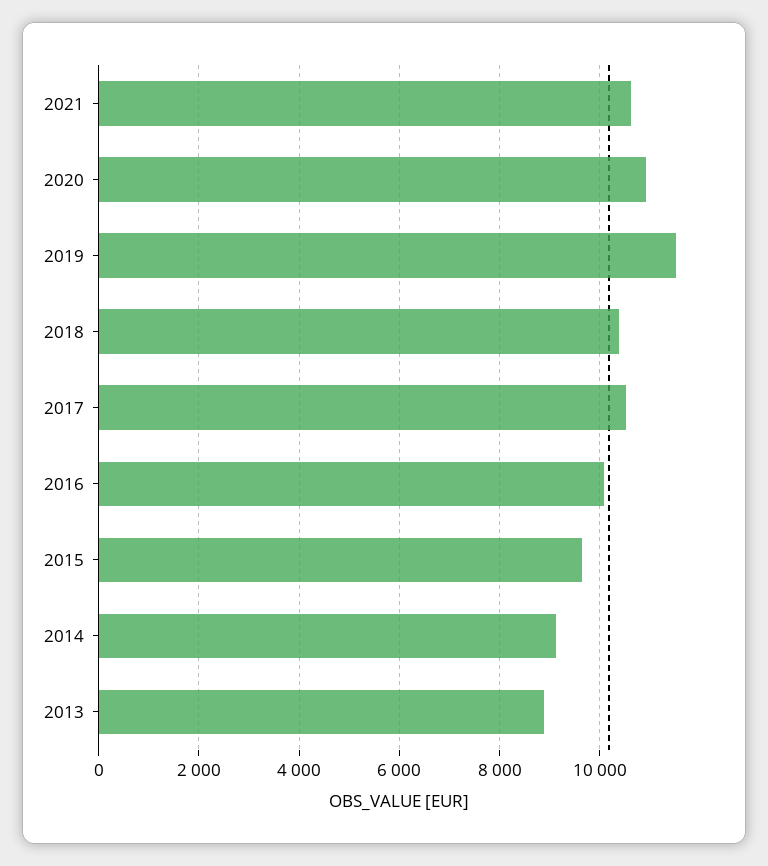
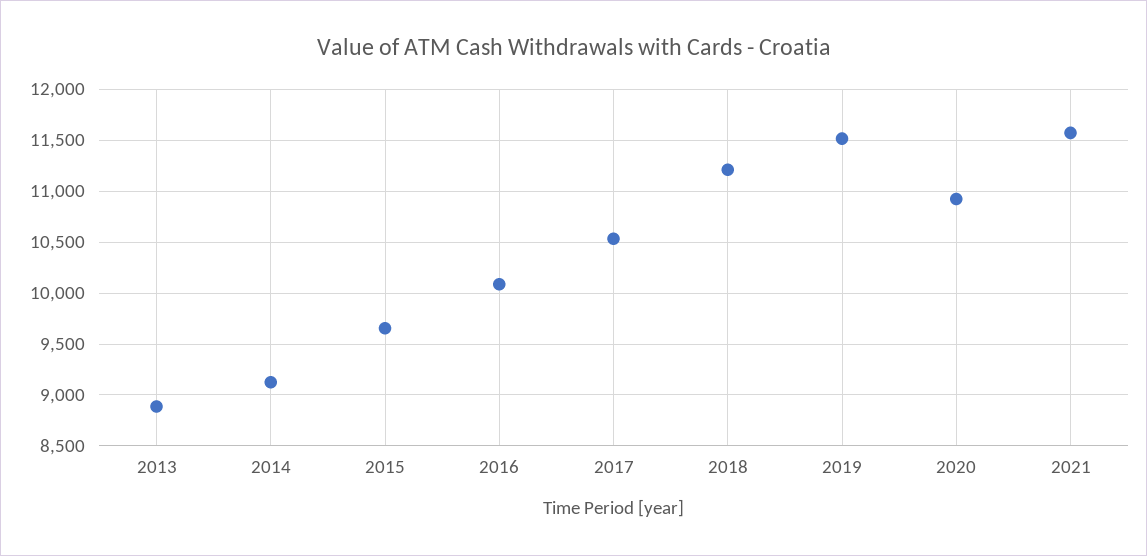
2021: 10600 -> 11600
2018: 10400 -> 11200

